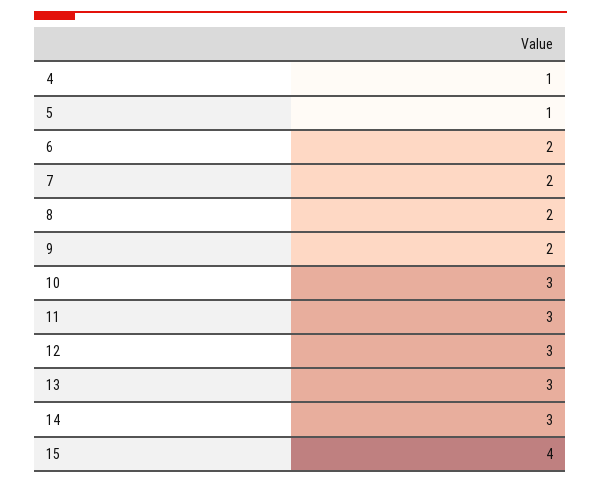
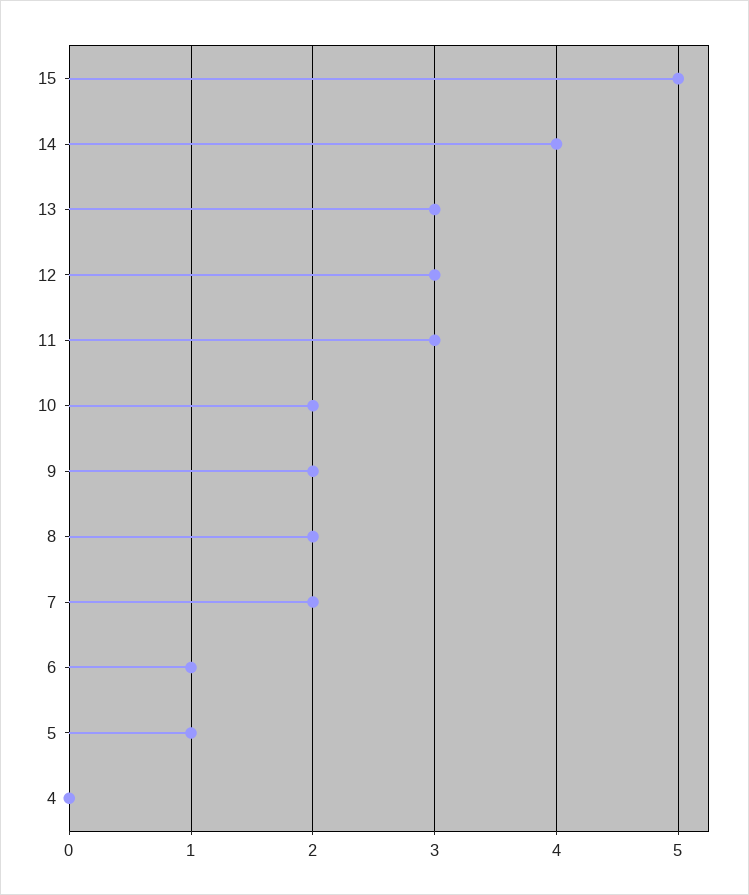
4: 1 -> 0
6: 2 -> 1
10: 3 -> 2
14: 3 -> 4
15: 4 -> 5

